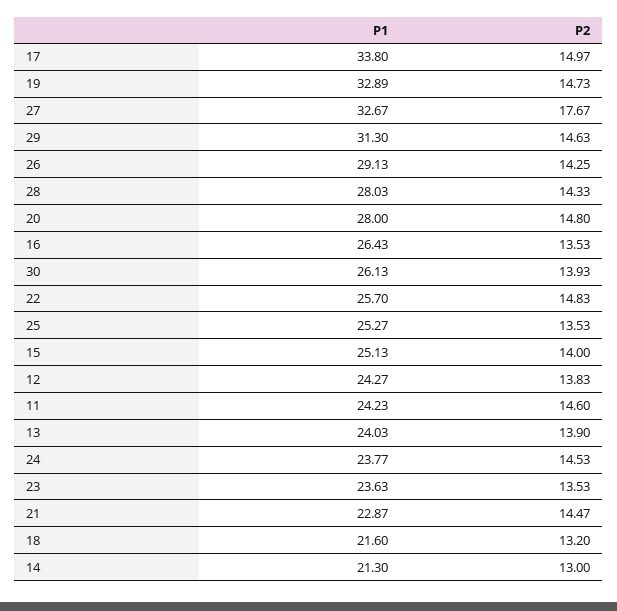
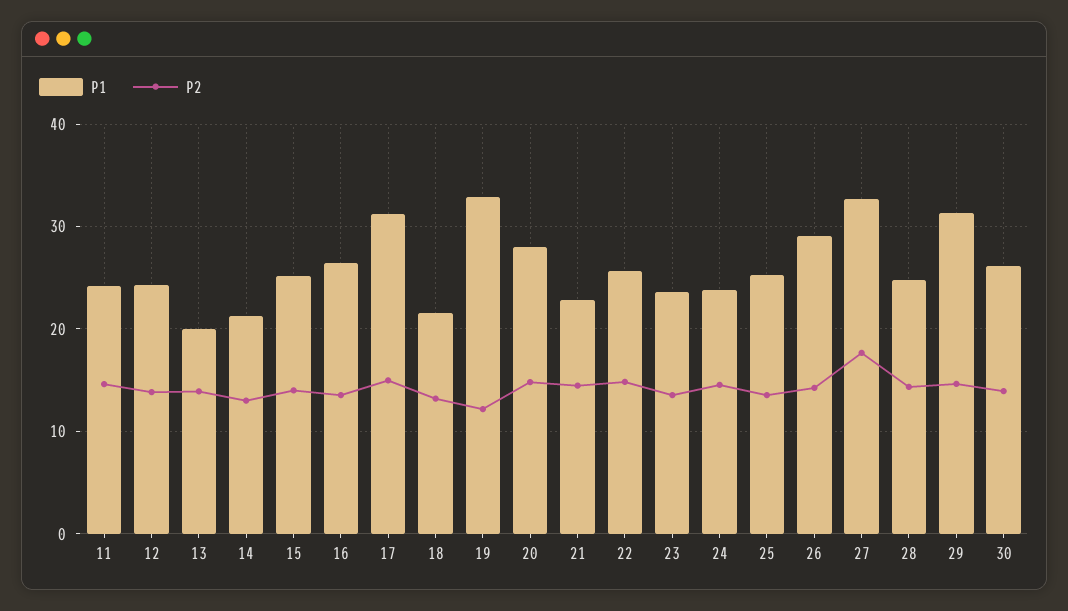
P1, 17: 33.8 -> 31
P2, 19: 14.73 -> 12
P1, 28: 28.03 -> 25
P1, 13: 24.03 -> 20

